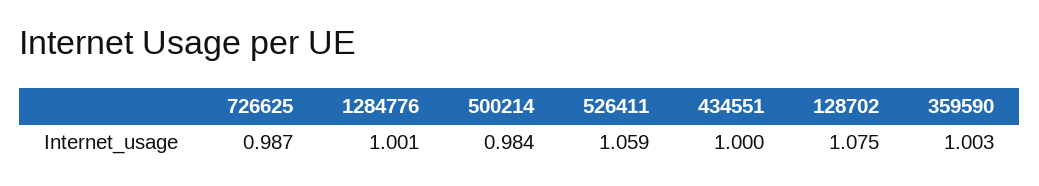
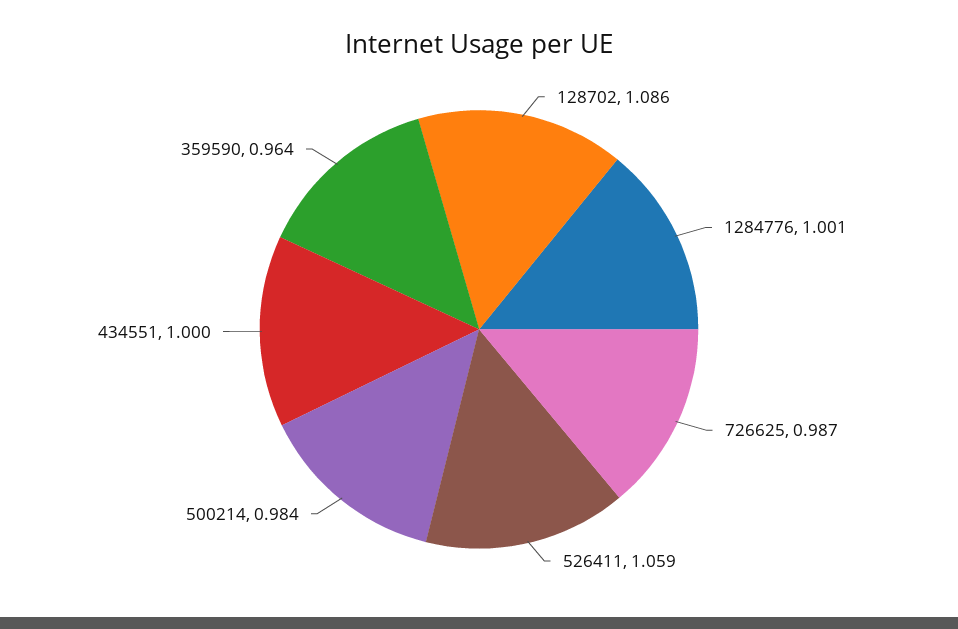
128702: 1.075 -> 1.086
359590: 1.003 -> 0.964

